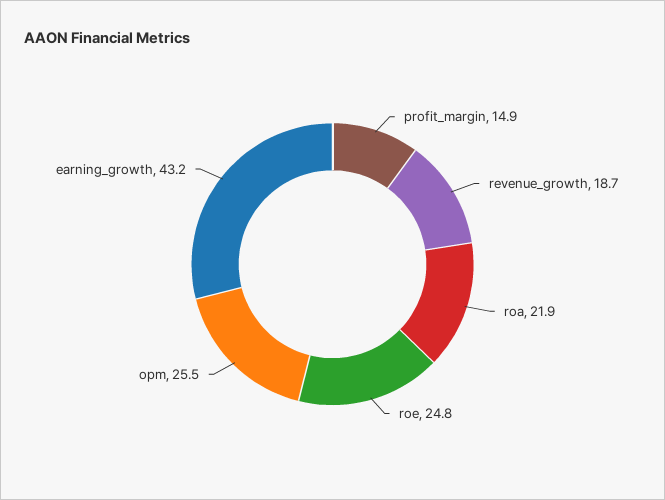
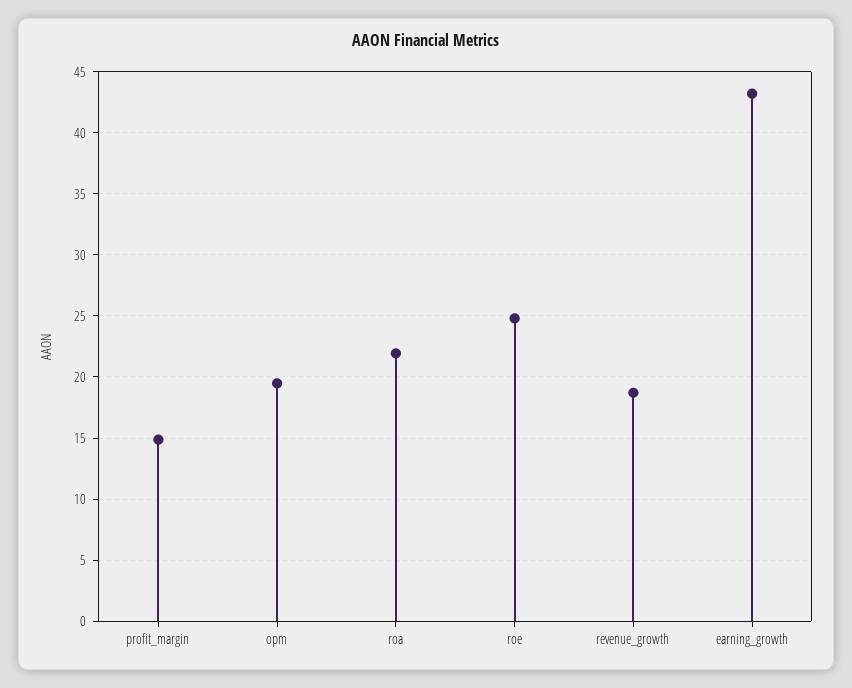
opm: 25.5 -> 19.5

